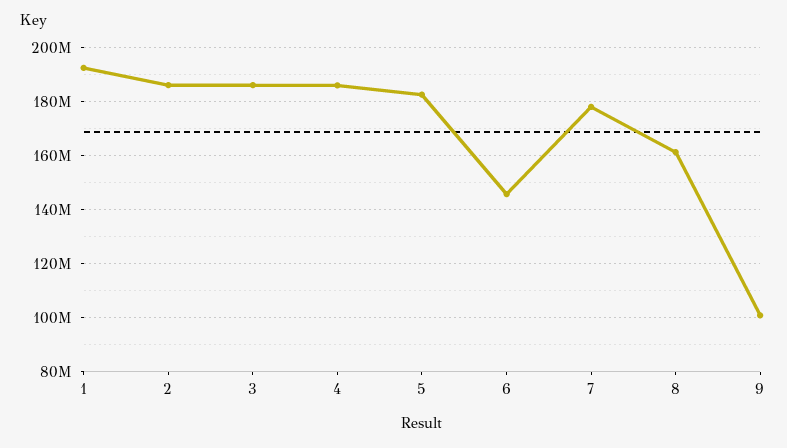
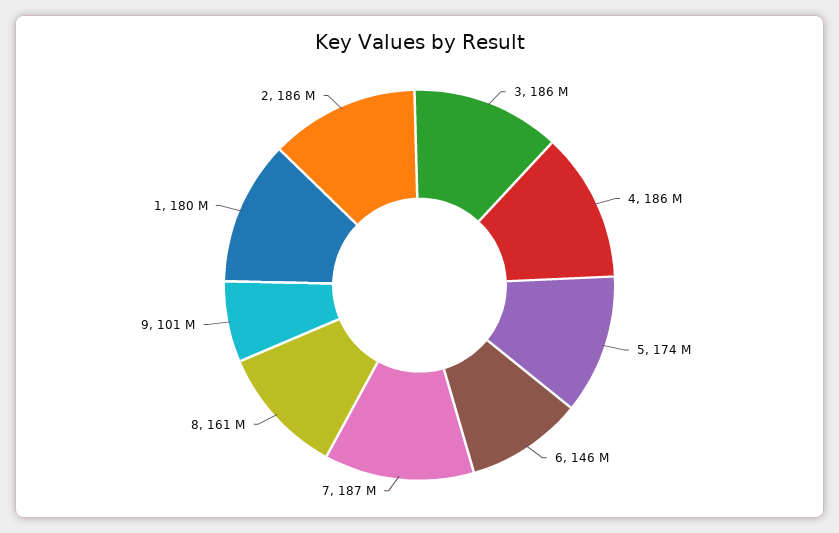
1: 192500000 -> 180000000
5: 182500000 -> 174000000
7: 177500000 -> 187000000

